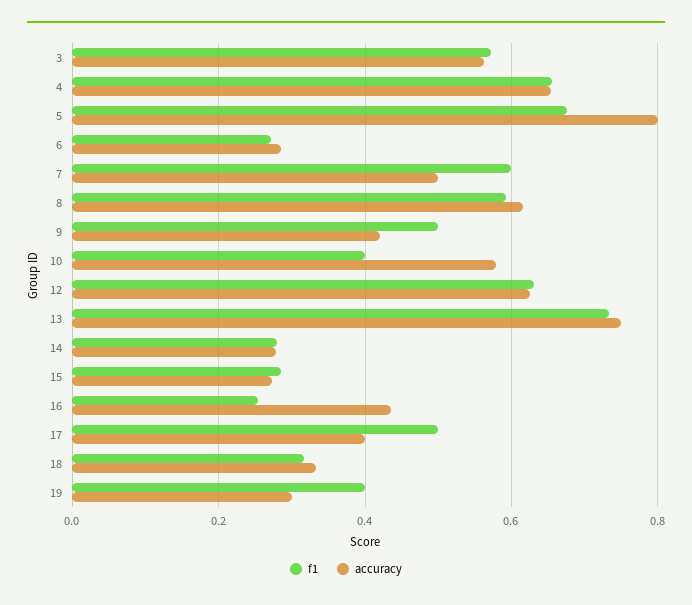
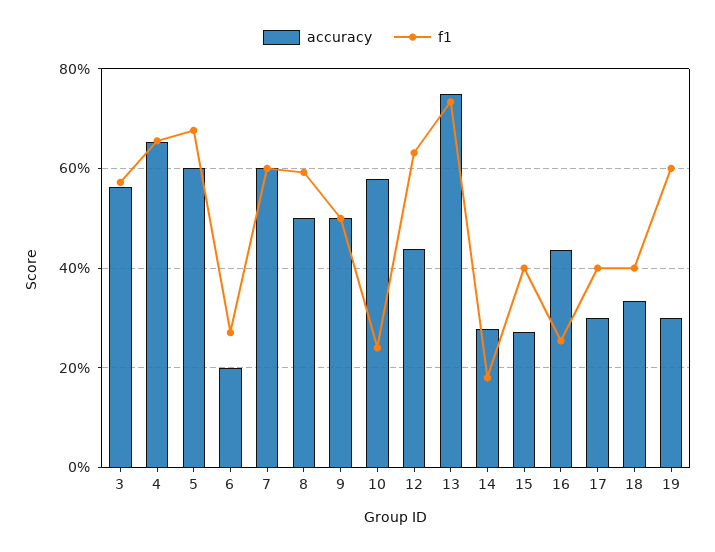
accuracy, 5: 0.8 -> 0.6
accuracy, 6: 0.28 -> 0.2
accuracy, 7: 0.5 -> 0.6
accuracy, 8: 0.62 -> 0.5
accuracy, 9: 0.42 -> 0.5
f1, 10: 0.4 -> 0.24
accuracy, 12: 0.62 -> 0.44
f1, 14: 0.28 -> 0.18
f1, 15: 0.28 -> 0.4
f1, 17: 0.5 -> 0.4
accuracy, 17: 0.4 -> 0.3
f1, 18: 0.32 -> 0.4
f1, 19: 0.4 -> 0.6

